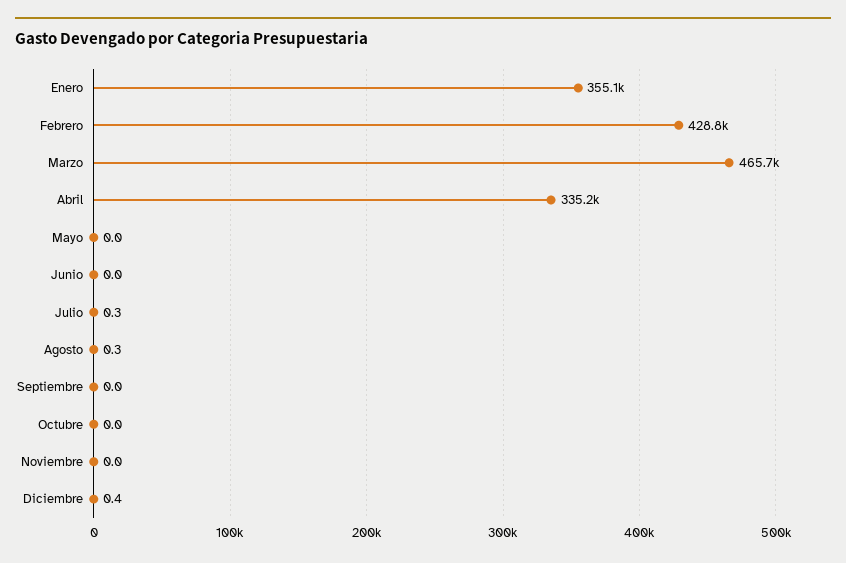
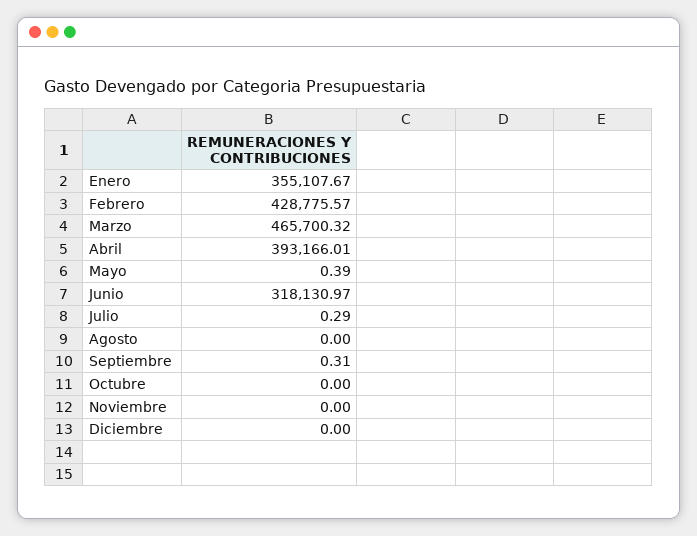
Abril: 335200 -> 393166.01
Mayo: 0 -> 0.39
Junio: 0 -> 318130.97
Agosto: 0.3 -> 0
Septiembre: 0 -> 0.31
Diciembre: 0.4 -> 0

